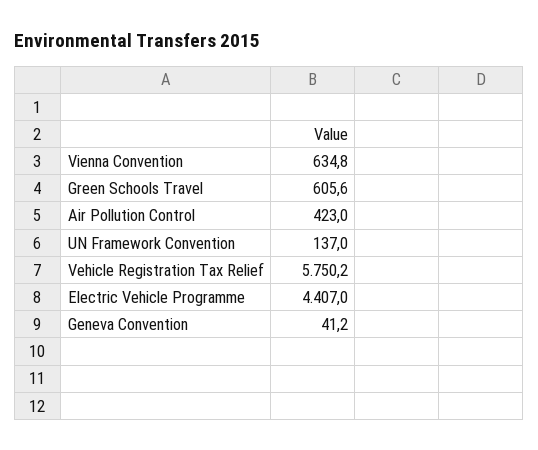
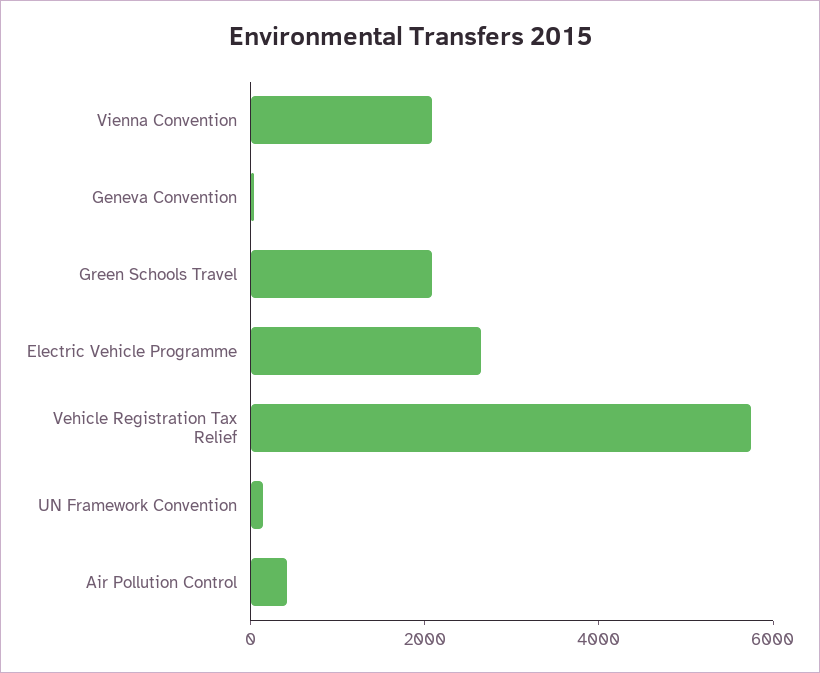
Vienna Convention: 634.8 -> 2000
Green Schools Travel: 605.6 -> 2000
Electric Vehicle Programme: 4407 -> 2500

